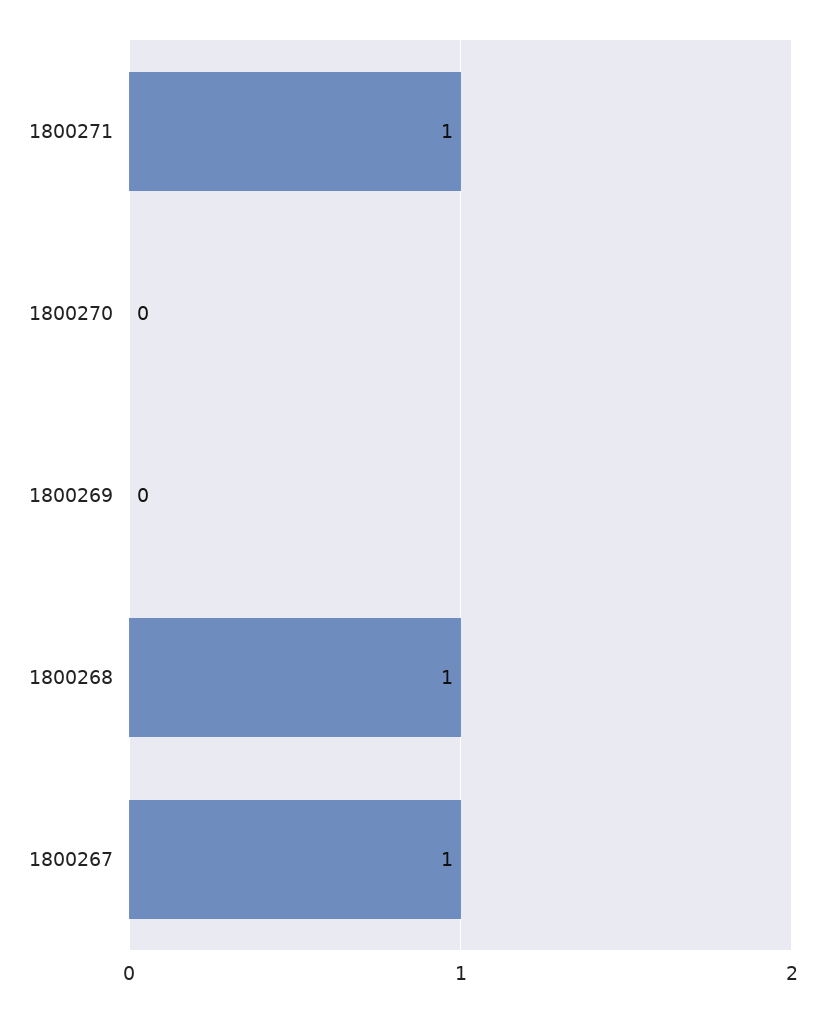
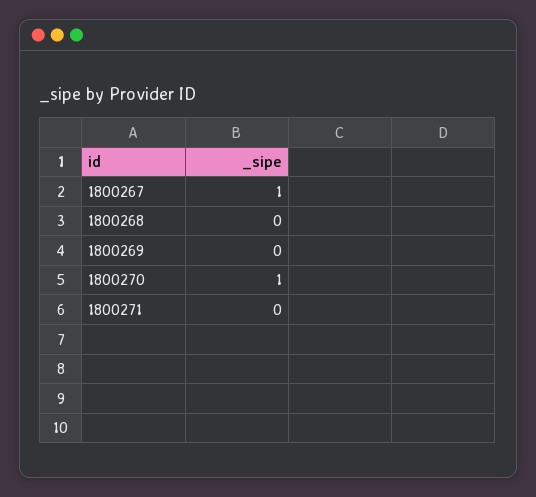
1800271: 1 -> 0
1800270: 0 -> 1
1800268: 1 -> 0

